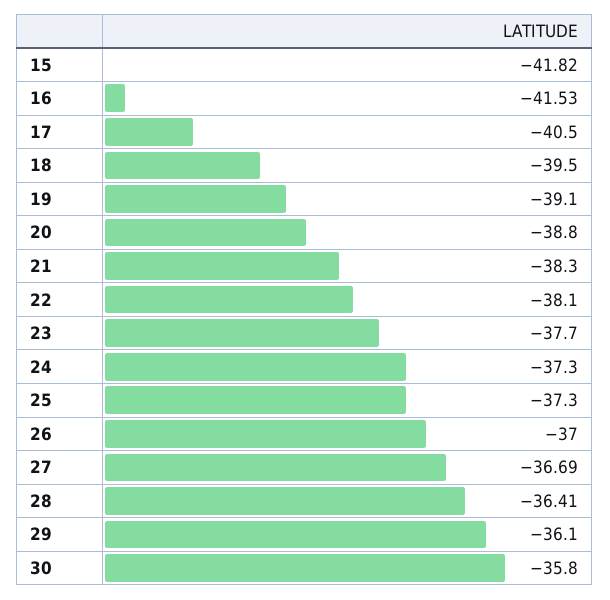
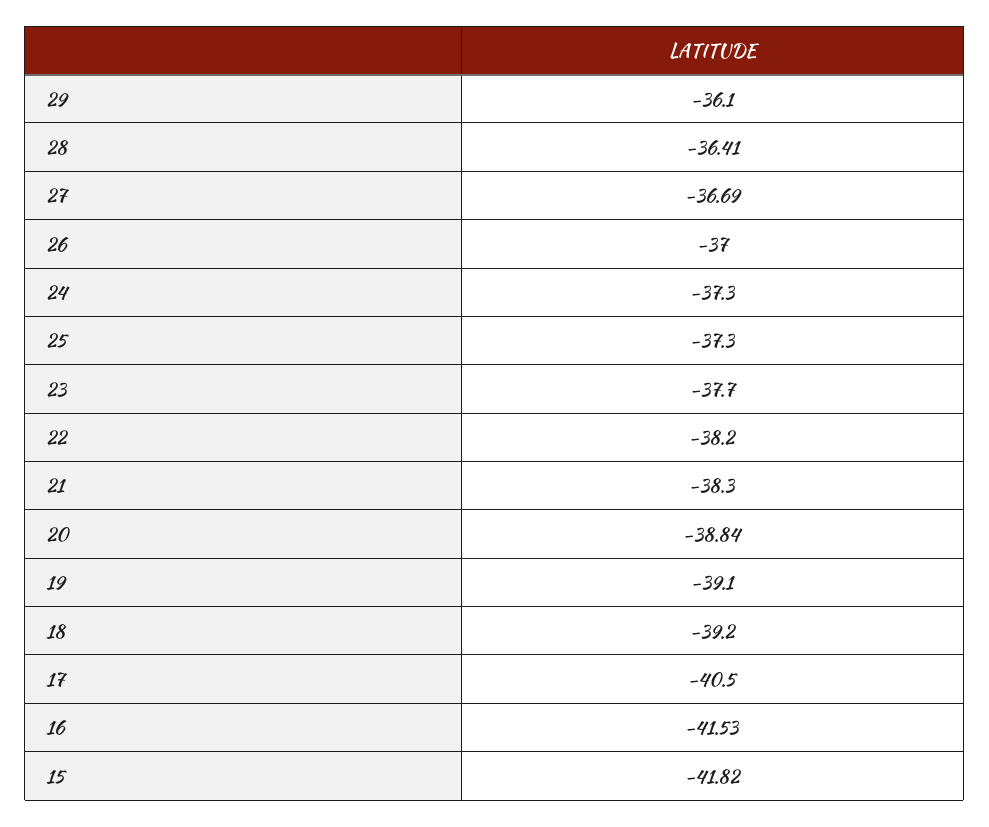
18: -39.5 -> -39.2
20: -38.8 -> -38.84
22: -38.1 -> -38.2
30: -35.8 -> none

